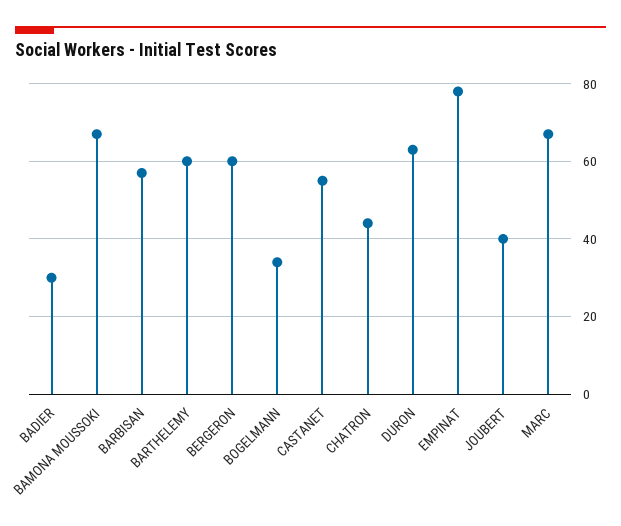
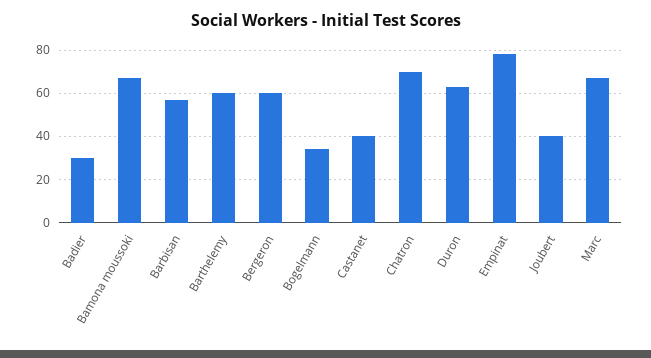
CASTANET: 55 -> 40
CHATRON: 45 -> 70

